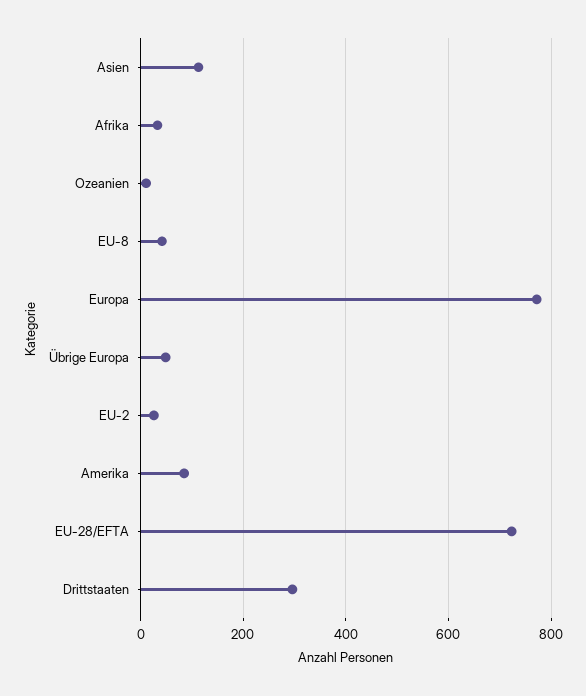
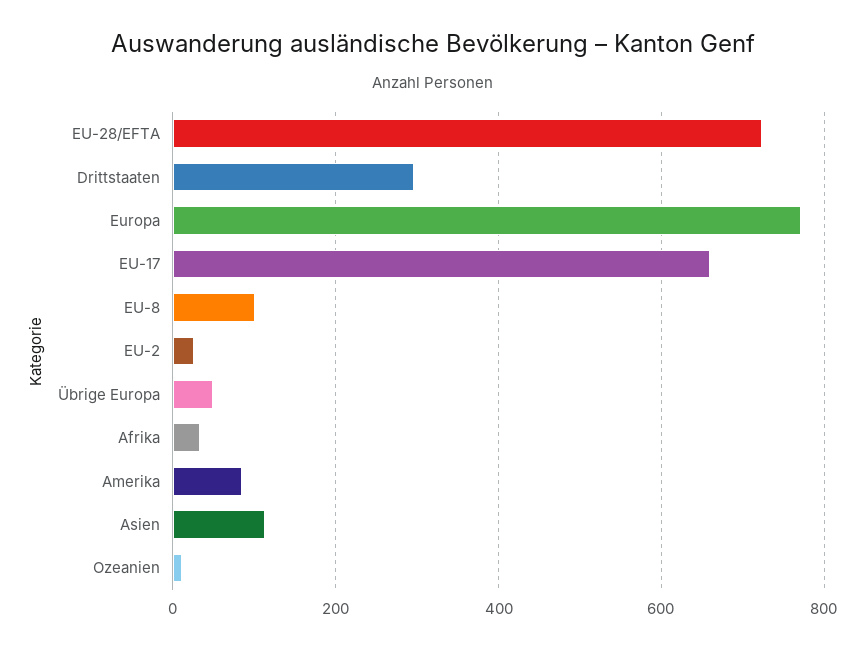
EU-8: 40 -> 100
EU-17: none -> 660

